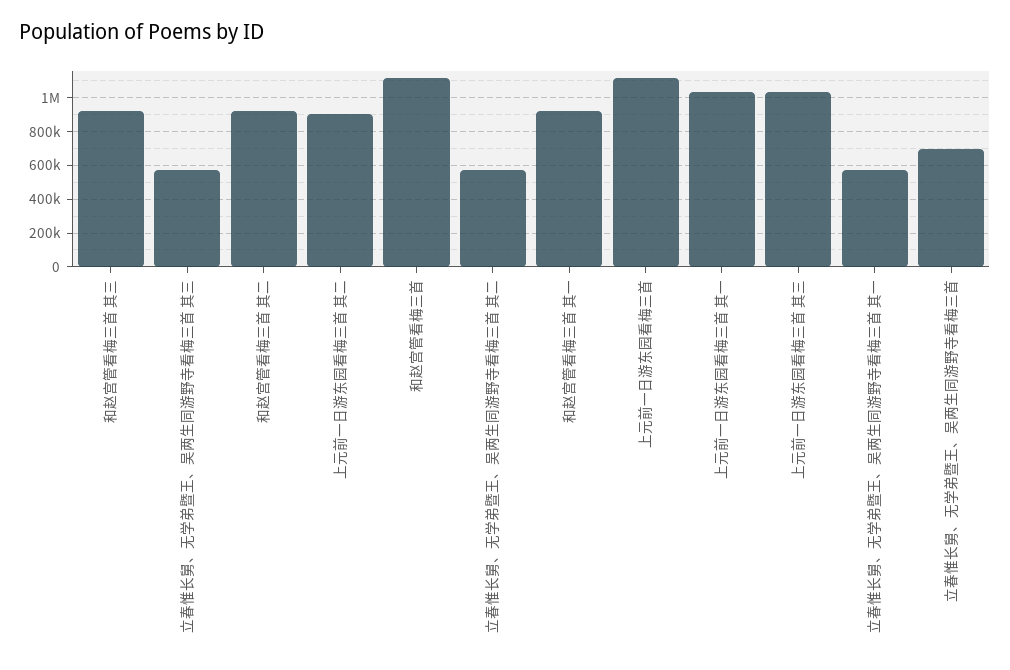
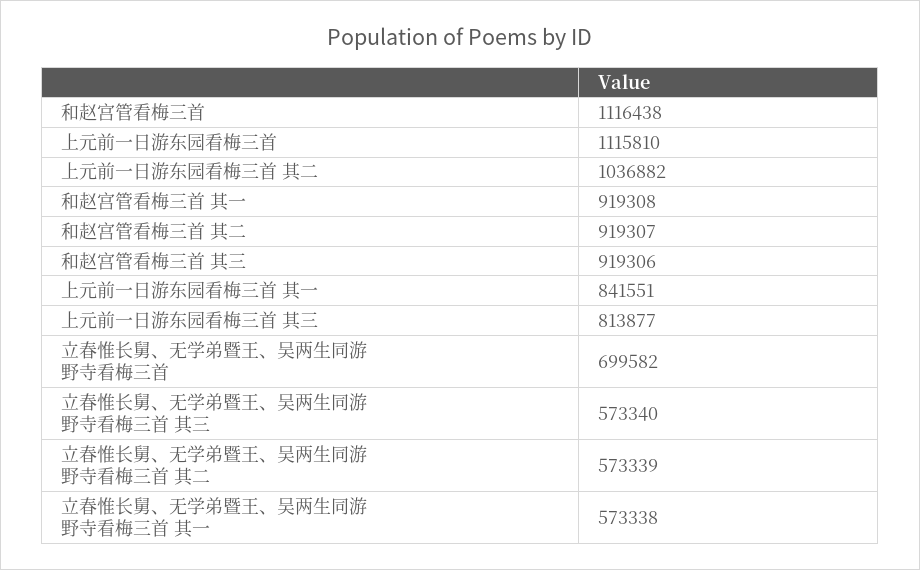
上元前一日游东园看梅三首 其二: 900000 -> 1036882
上元前一日游东园看梅三首 其一: 1050000 -> 841551
上元前一日游东园看梅三首 其三: 1050000 -> 813877

